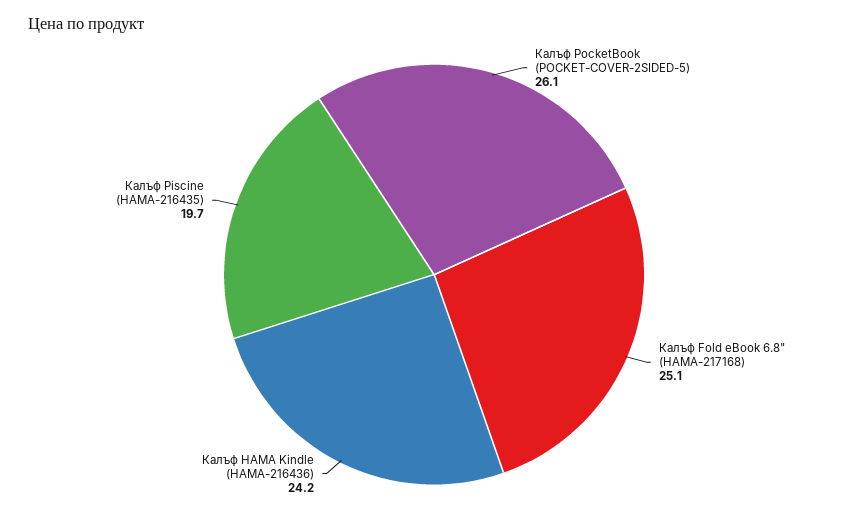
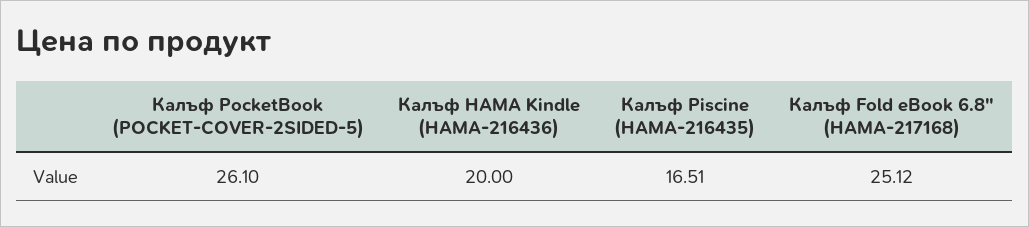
Калъф HAMA Kindle (HAMA-216436): 24.2 -> 20
Калъф Piscine (HAMA-216435): 19.7 -> 16.51

